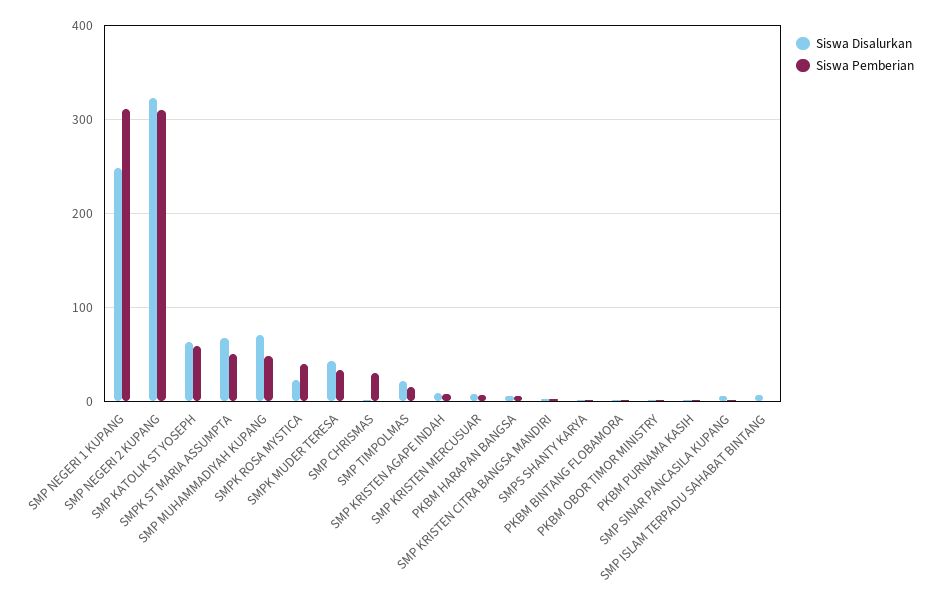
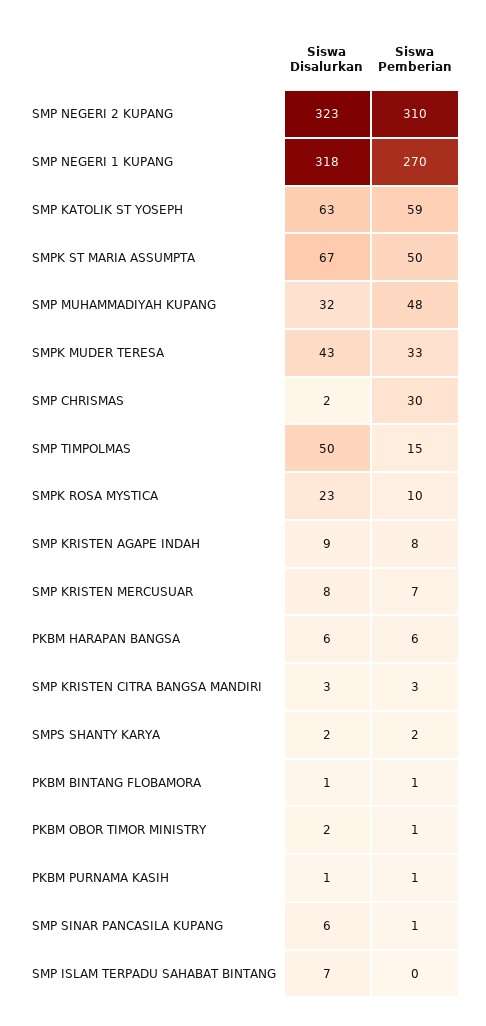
Siswa Disalurkan, SMP NEGERI 1 KUPANG: 250 -> 318
Siswa Pemberian, SMP NEGERI 1 KUPANG: 310 -> 270
Siswa Disalurkan, SMP MUHAMMADIYAH KUPANG: 70 -> 32
Siswa Pemberian, SMPK ROSA MYSTICA: 40 -> 10
Siswa Disalurkan, SMP TIMPOLMAS: 20 -> 50

